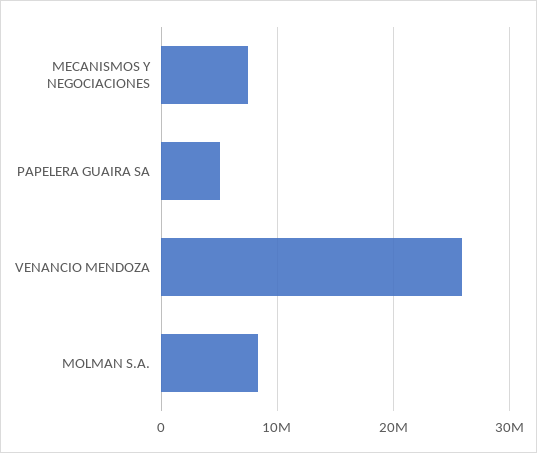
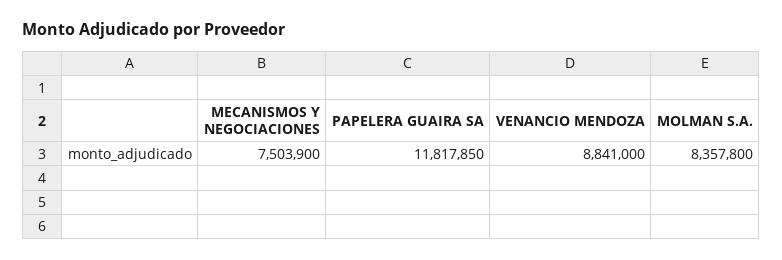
PAPELERA GUAIRA SA: 5000000 -> 11817850
VENANCIO MENDOZA: 26000000 -> 8841000

